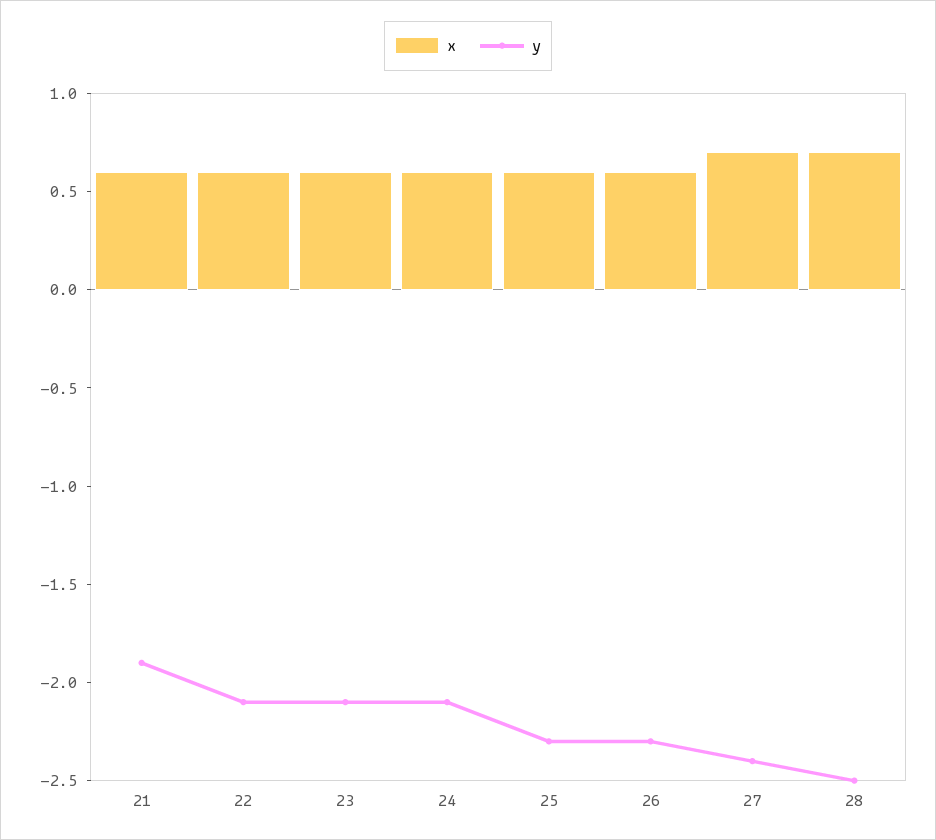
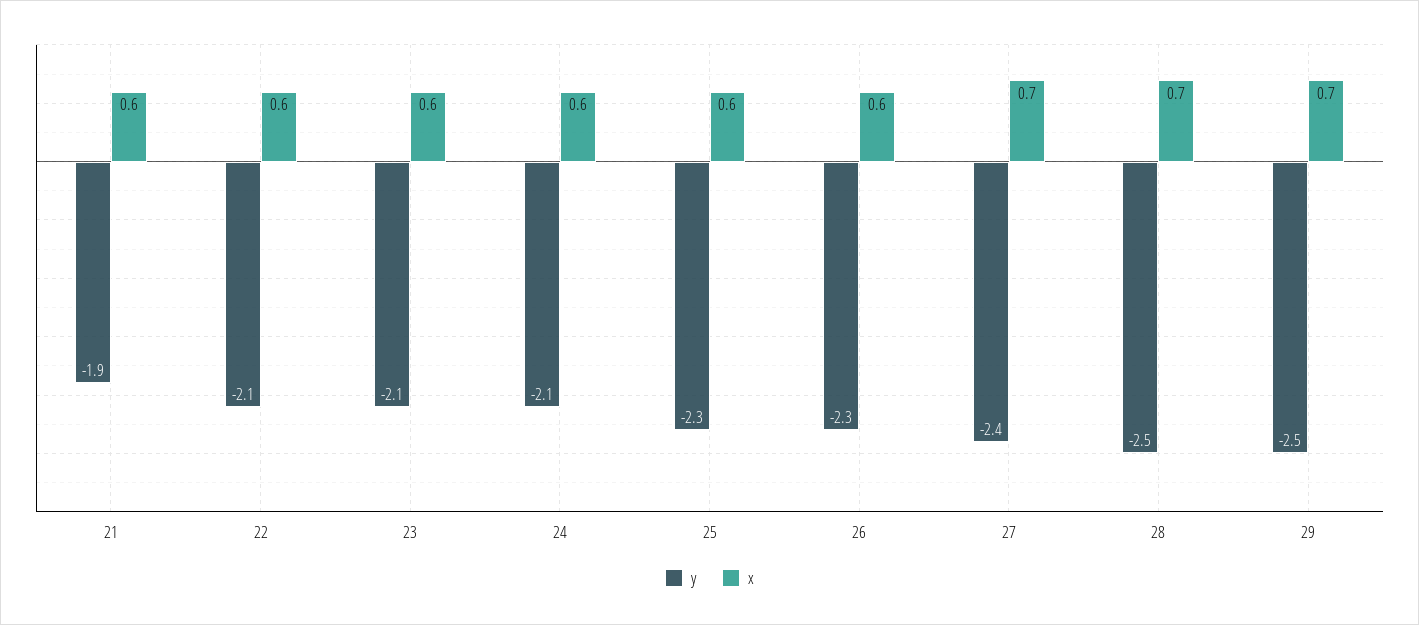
y, 29: none -> -2.5
x, 29: none -> 0.7

